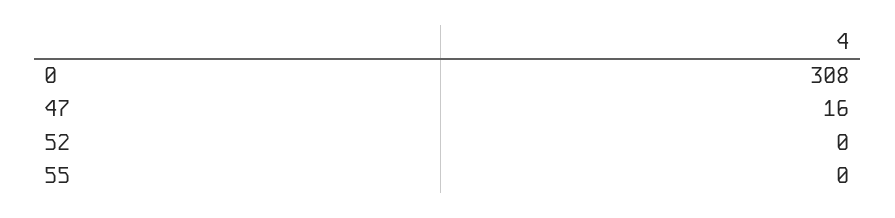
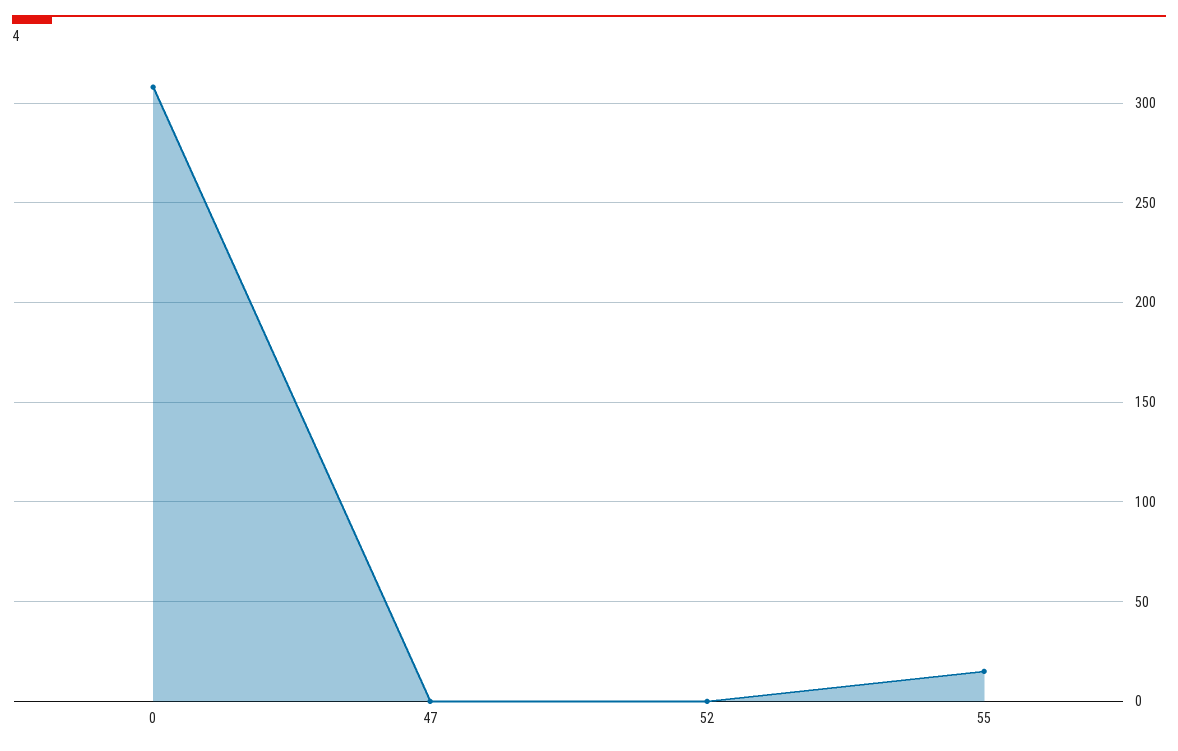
47: 16 -> 0
55: 0 -> 15

